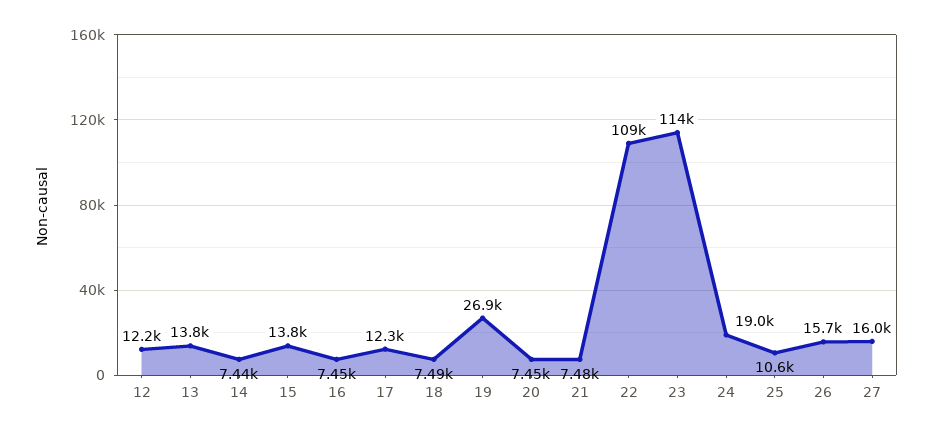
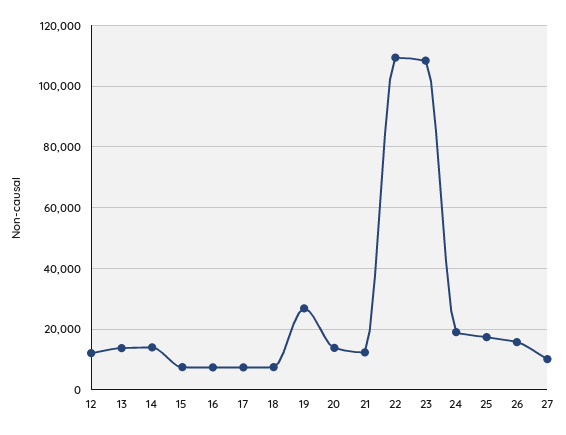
14: 7440 -> 14000
15: 13800 -> 8000
17: 12300 -> 8000
20: 7450 -> 14000
21: 7480 -> 12000
23: 114000 -> 108000
25: 10600 -> 18000
27: 16000 -> 10000

